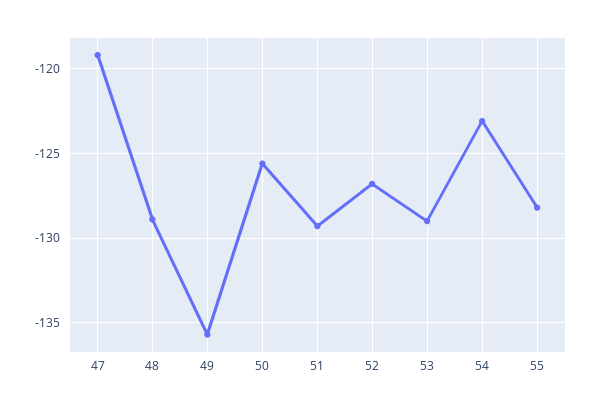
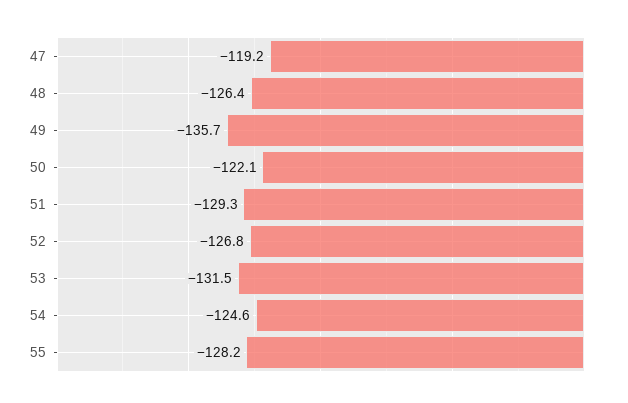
48: -129 -> -126.4
50: -125.5 -> -122.1
53: -129 -> -131.5
54: -123 -> -124.6

